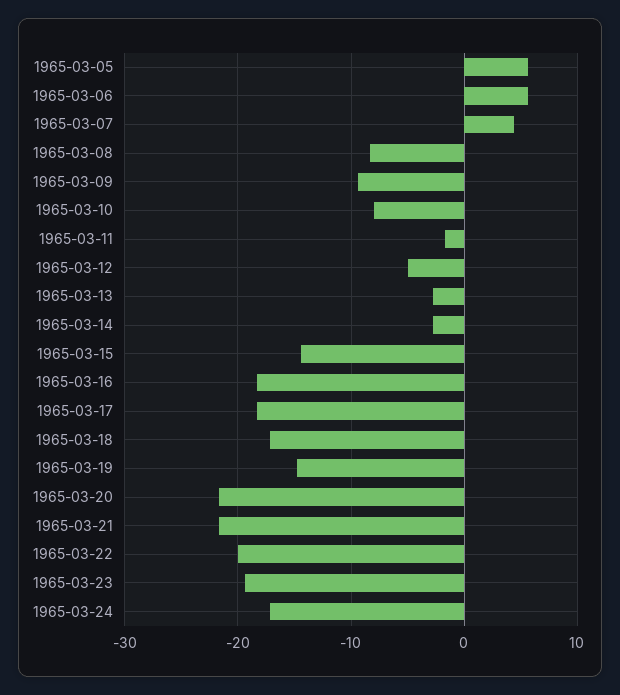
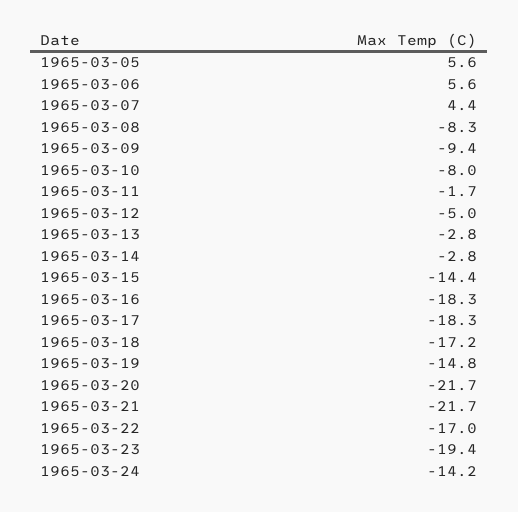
1965-03-22: -20 -> -17
1965-03-24: -17 -> -14.2

